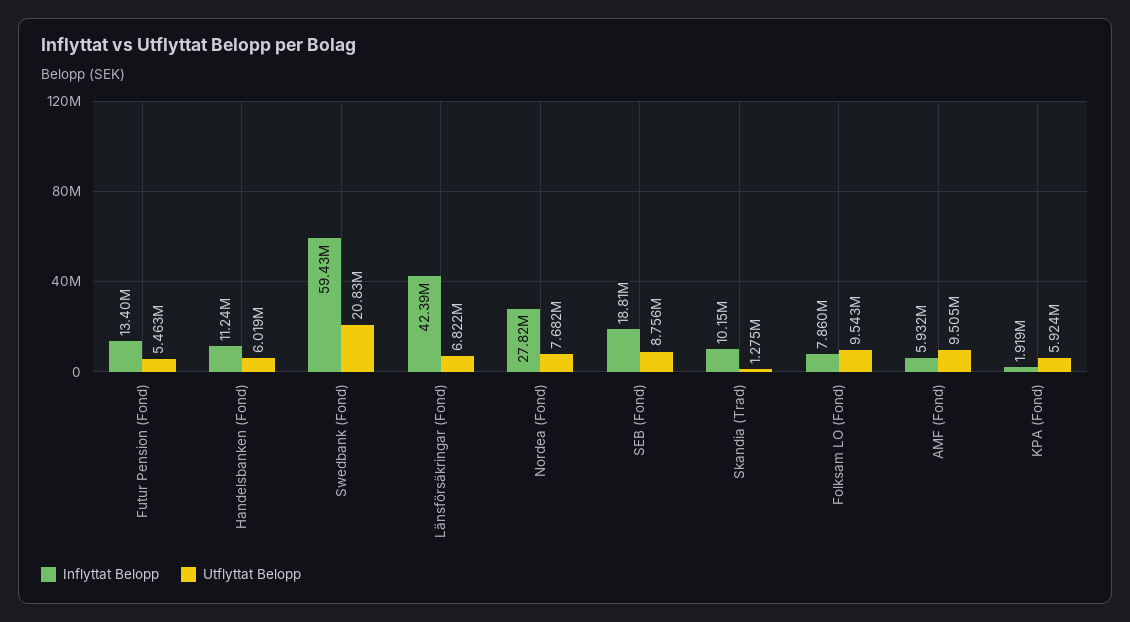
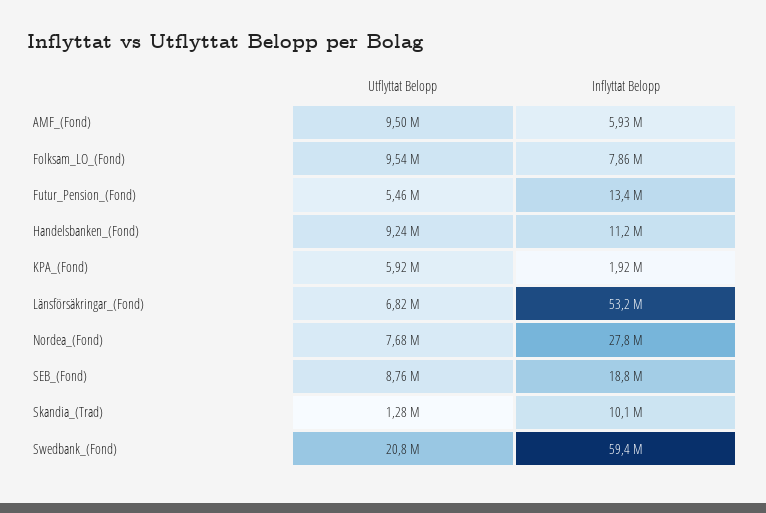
Utflyttat Belopp, Handelsbanken (Fond): 6019000 -> 9240000
Inflyttat Belopp, Länsförsäkringar (Fond): 42390000 -> 53200000

